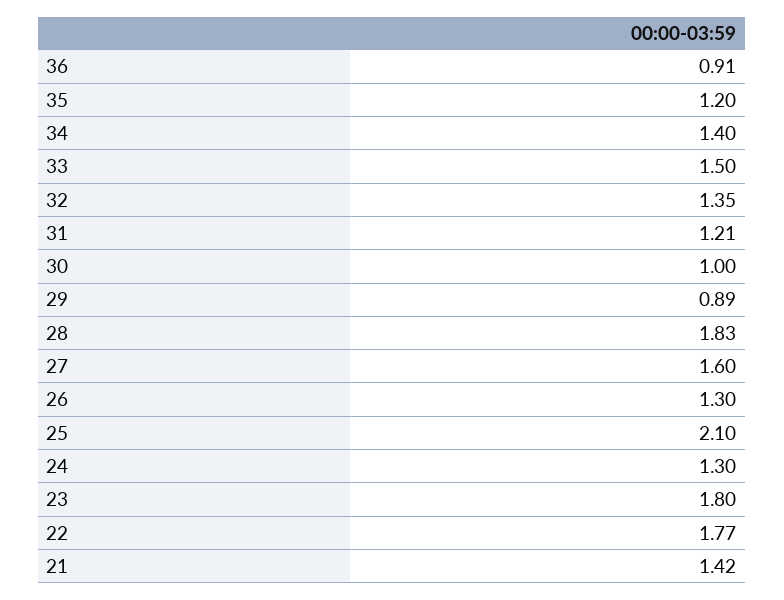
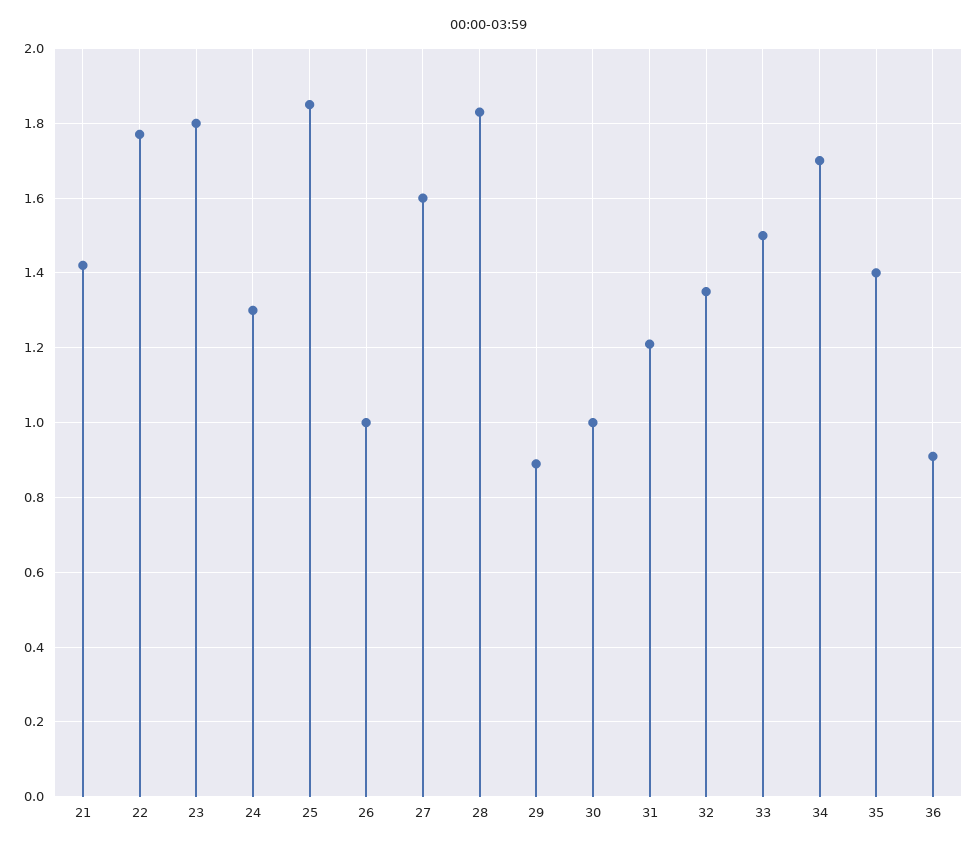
35: 1.2 -> 1.4
34: 1.4 -> 1.7
26: 1.3 -> 1
25: 2.1 -> 1.85

